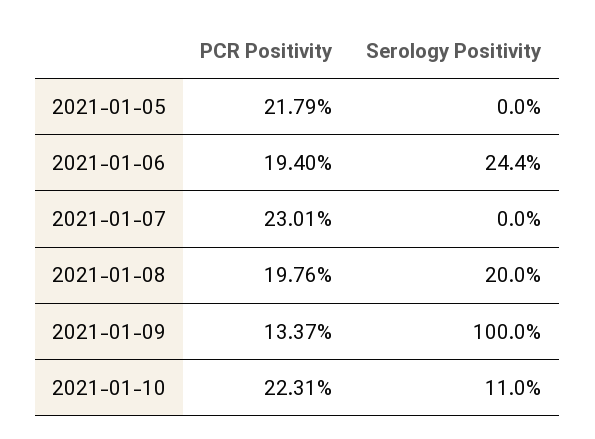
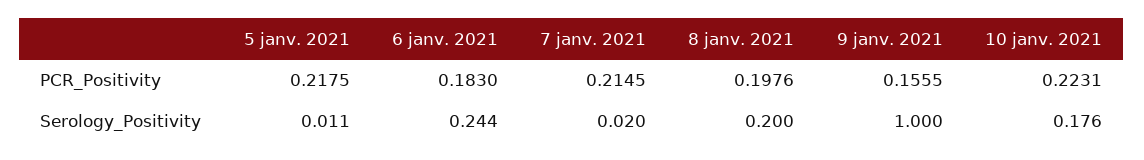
PCR Positivity, 2021-01-05: 0.2179 -> 0.2175
Serology Positivity, 2021-01-05: 0 -> 0.011
PCR Positivity, 2021-01-06: 0.194 -> 0.183
PCR Positivity, 2021-01-07: 0.2301 -> 0.2145
Serology Positivity, 2021-01-07: 0 -> 0.02
PCR Positivity, 2021-01-09: 0.1337 -> 0.1555
Serology Positivity, 2021-01-10: 0.11 -> 0.176

